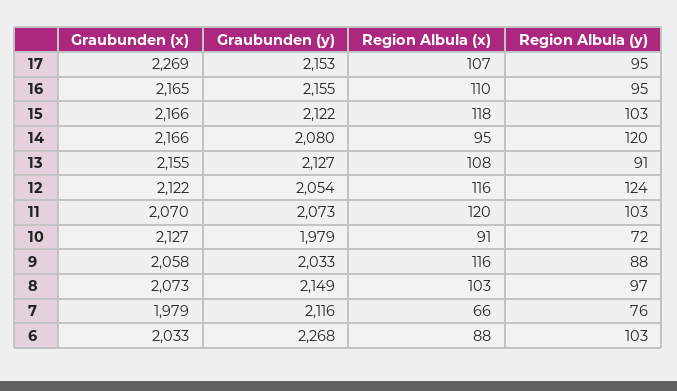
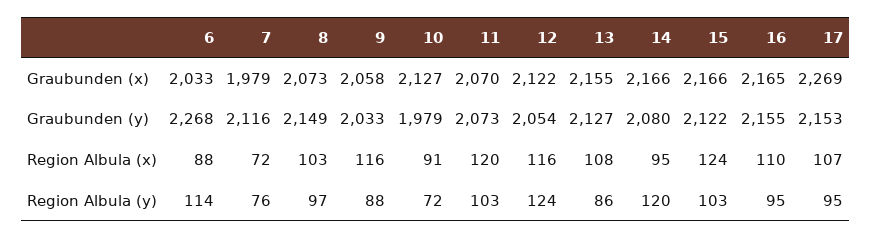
Region Albula (x), 15: 118 -> 124
Region Albula (y), 13: 91 -> 86
Region Albula (x), 7: 66 -> 72
Region Albula (y), 6: 103 -> 114

